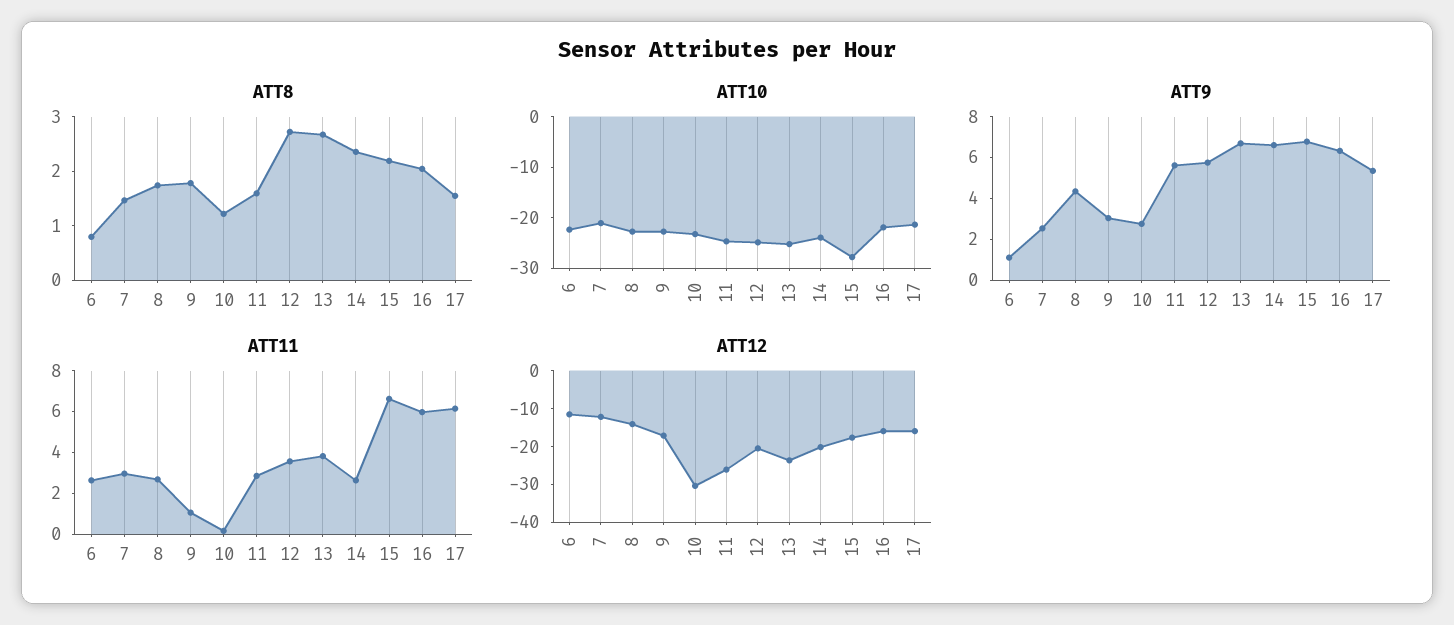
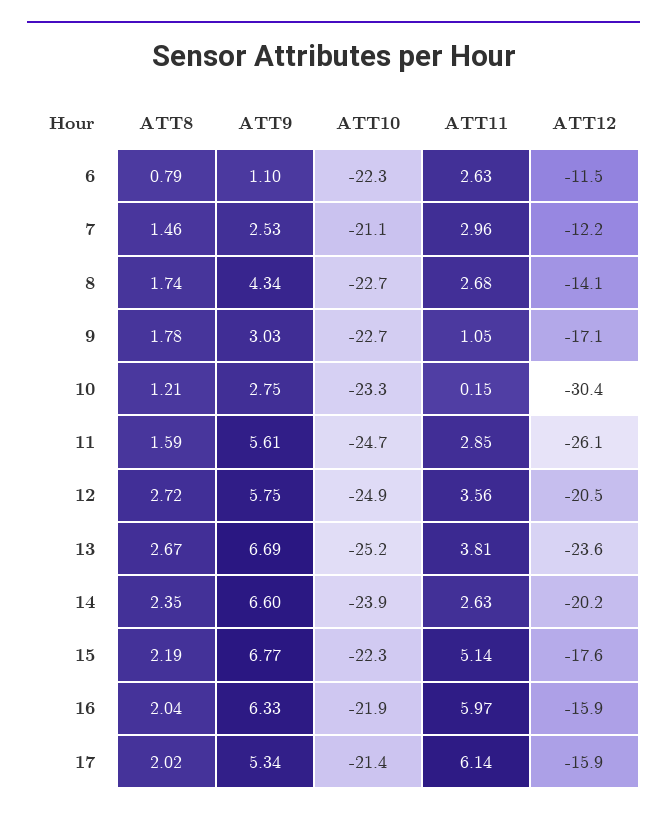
ATT8, 17: 1.6 -> 2.02
ATT10, 15: -28 -> -22.3
ATT11, 15: 6.5 -> 5.14

